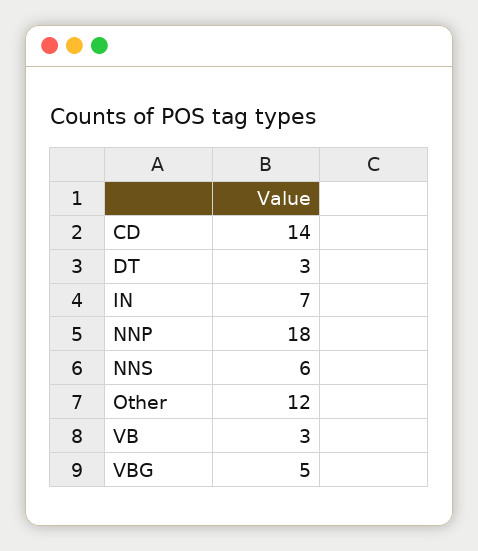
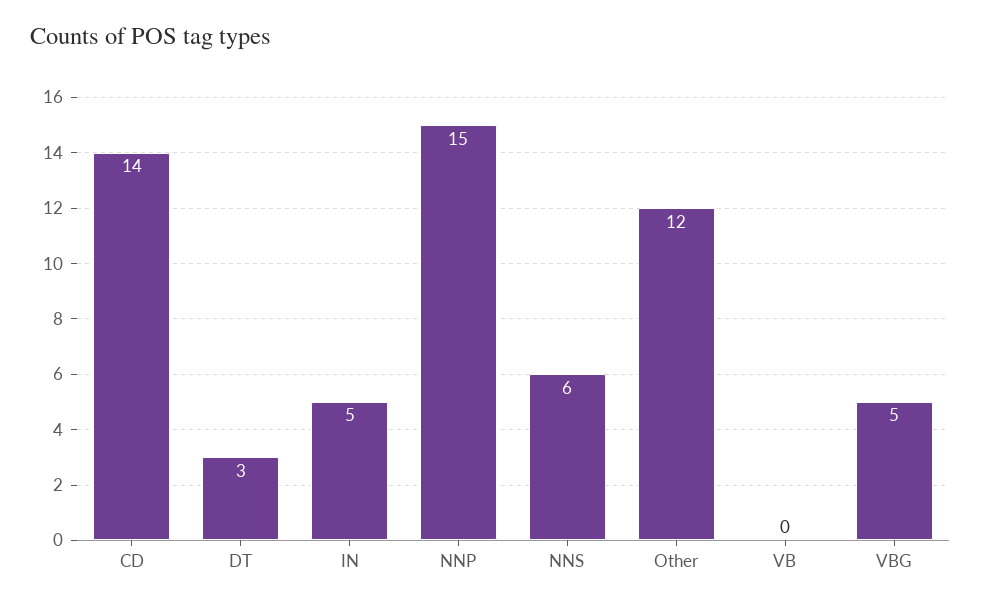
IN: 7 -> 5
NNP: 18 -> 15
VB: 3 -> 0

